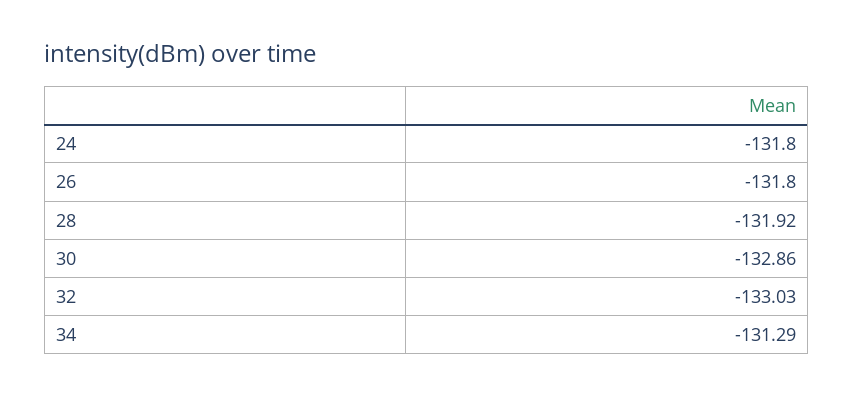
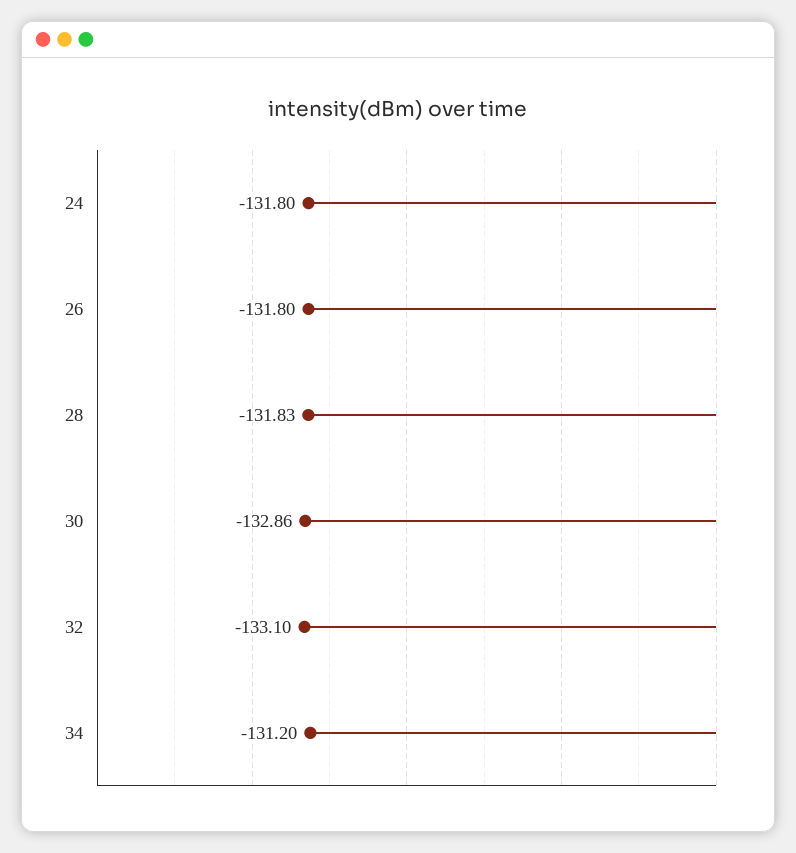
28: -131.92 -> -131.83
32: -133.03 -> -133.1
34: -131.29 -> -131.2

